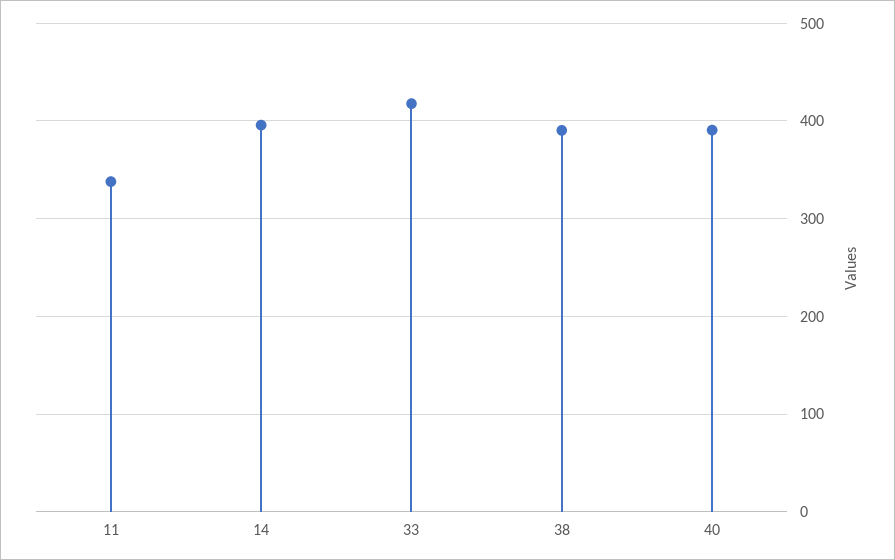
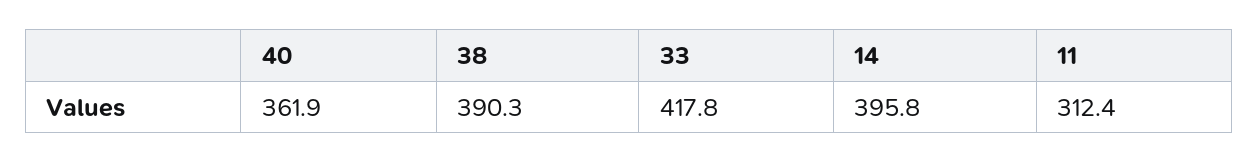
11: 340 -> 312.4
40: 390 -> 361.9

